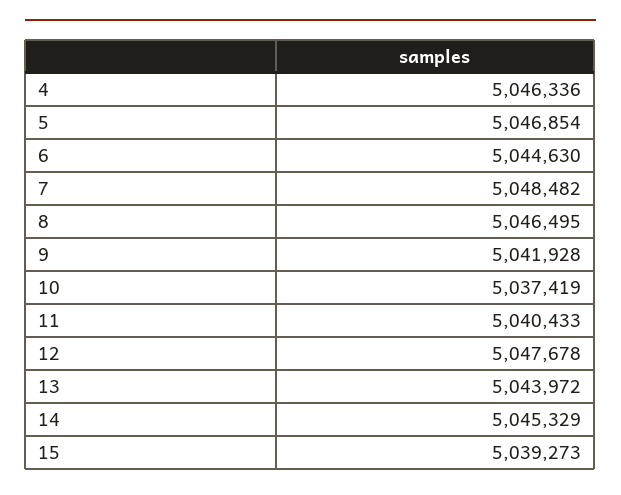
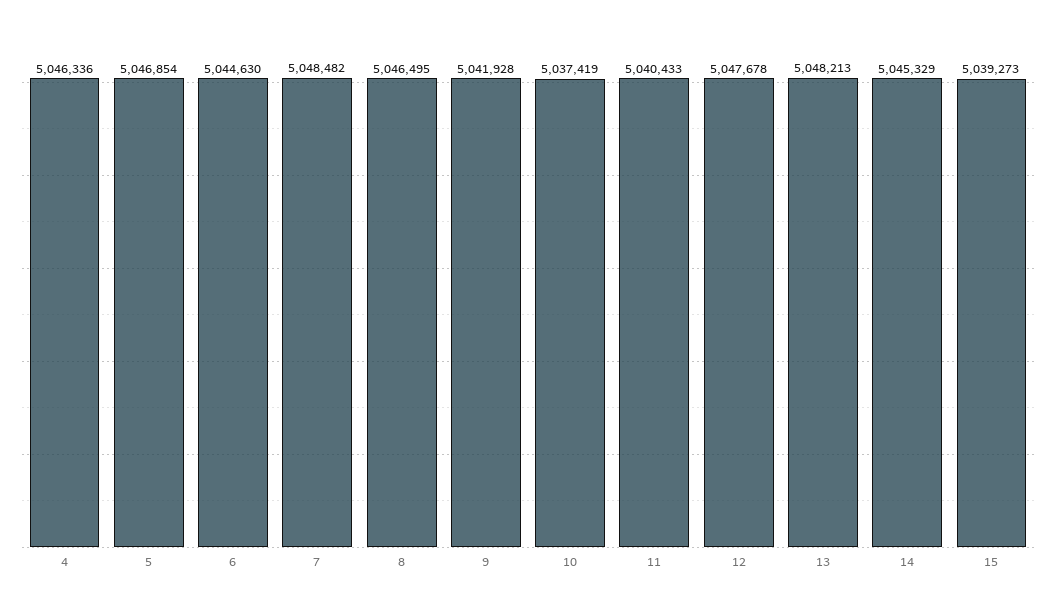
13: 5043972 -> 5048213

